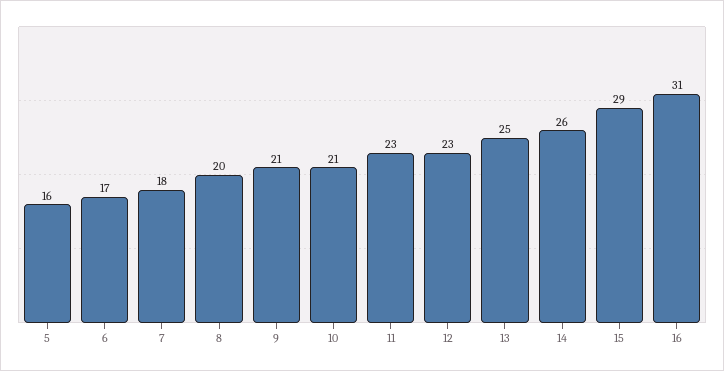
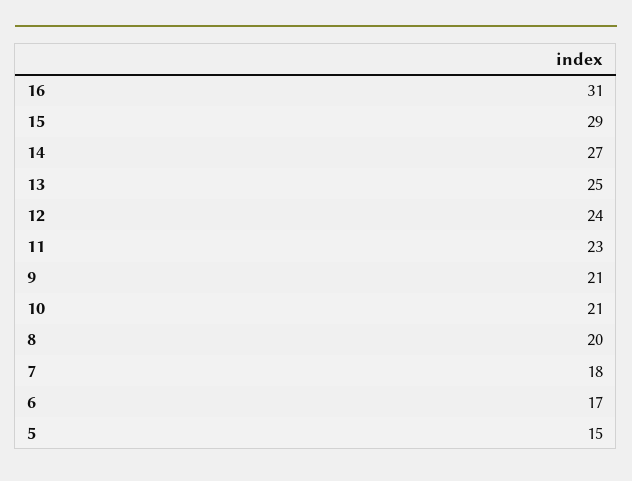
5: 16 -> 15
12: 23 -> 24
14: 26 -> 27

